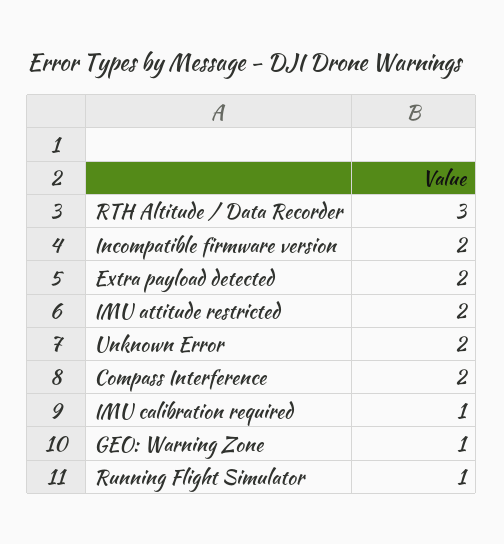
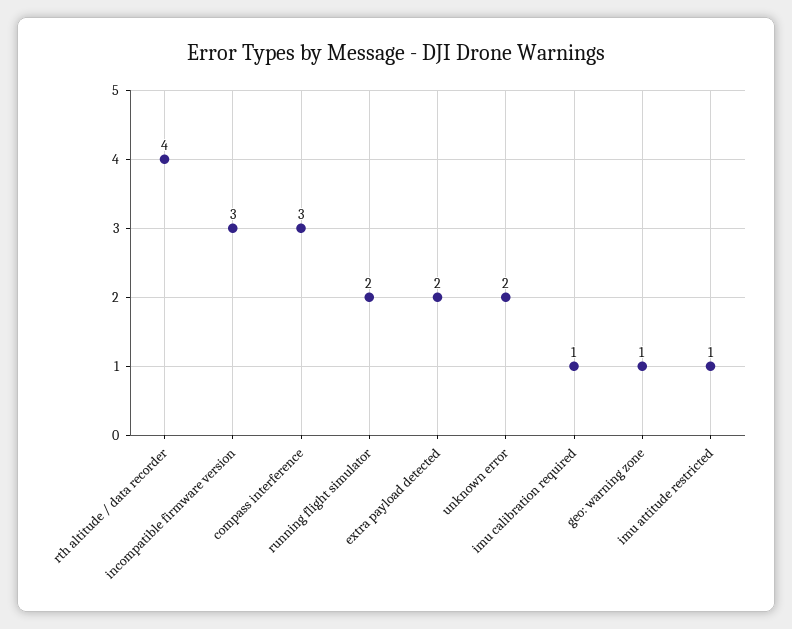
RTH Altitude / Data Recorder: 3 -> 4
Incompatible firmware version: 2 -> 3
IMU attitude restricted: 2 -> 1
Compass Interference: 2 -> 3
Running Flight Simulator: 1 -> 2

